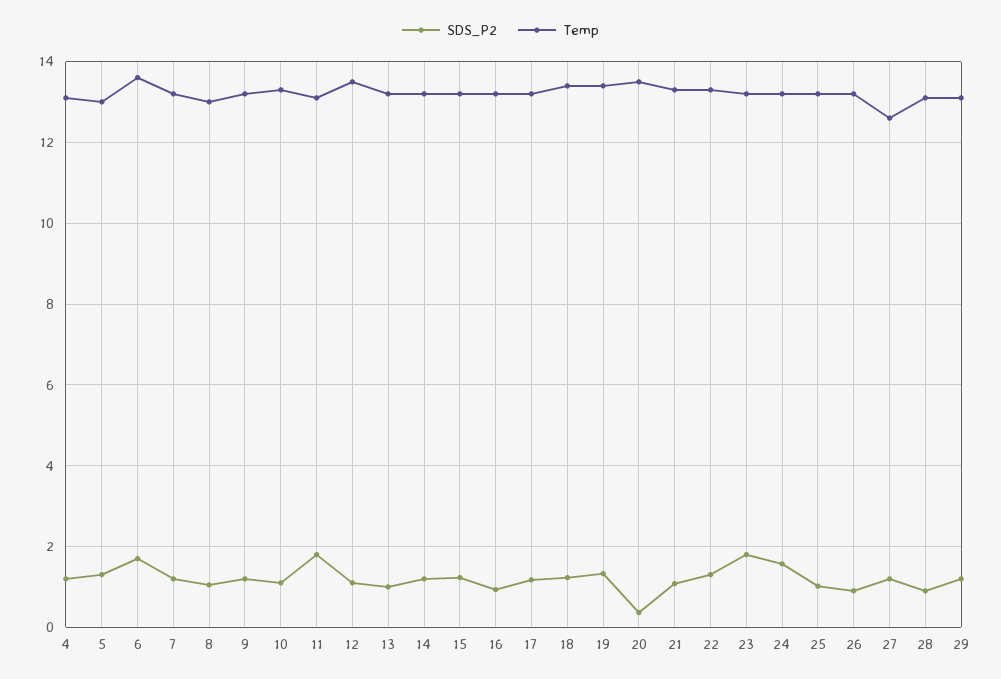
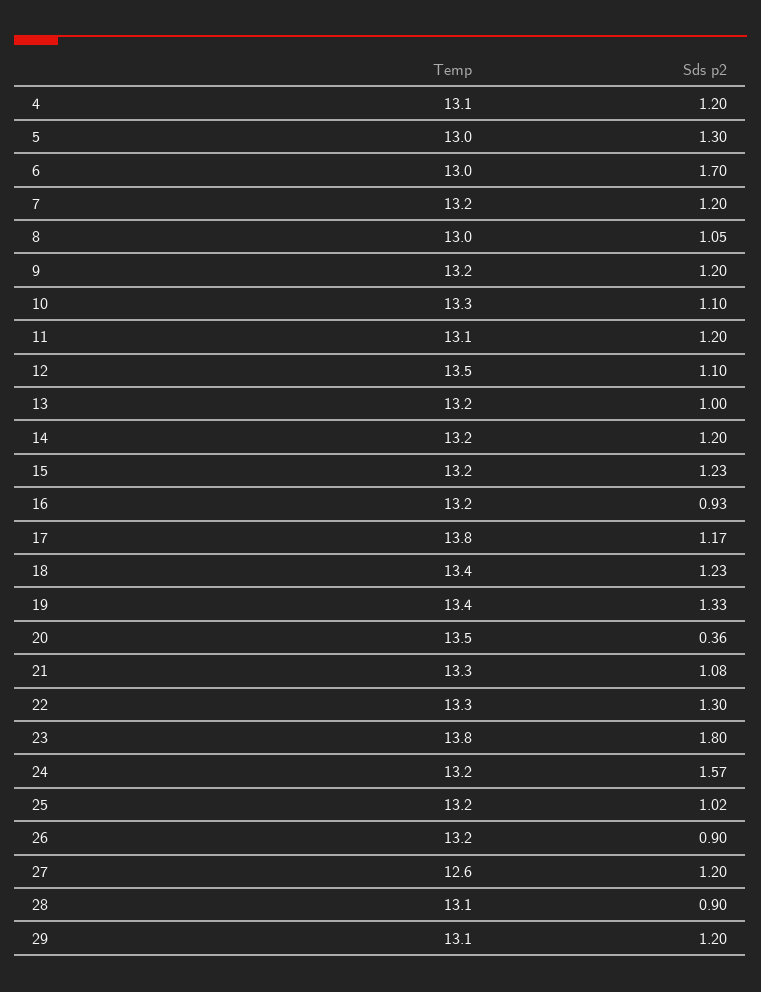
Temp, 6: 13.6 -> 13
SDS_P2, 11: 1.8 -> 1.2
Temp, 17: 13.2 -> 13.8
Temp, 23: 13.2 -> 13.8

